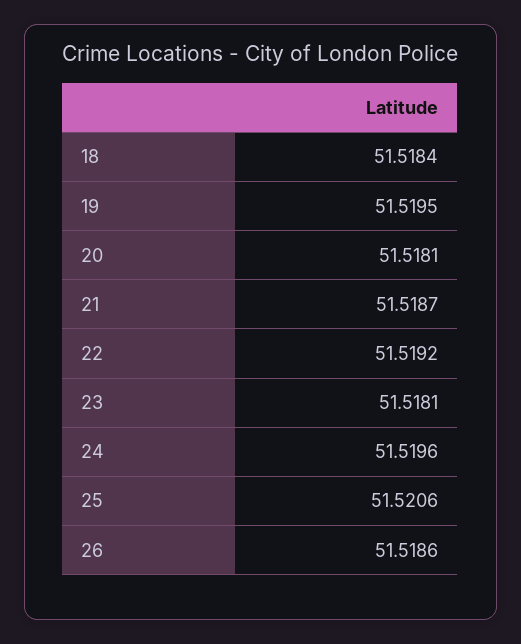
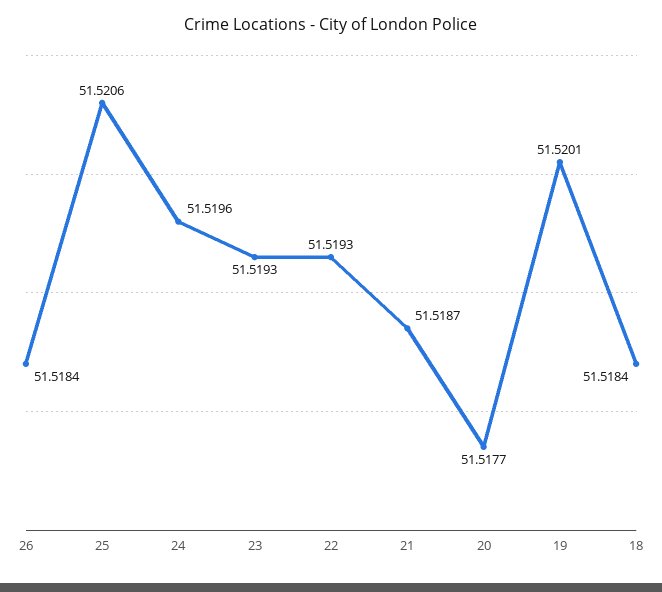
19: 51.5195 -> 51.5201
20: 51.5181 -> 51.5177
22: 51.5192 -> 51.5193
23: 51.5181 -> 51.5193
26: 51.5186 -> 51.5184

